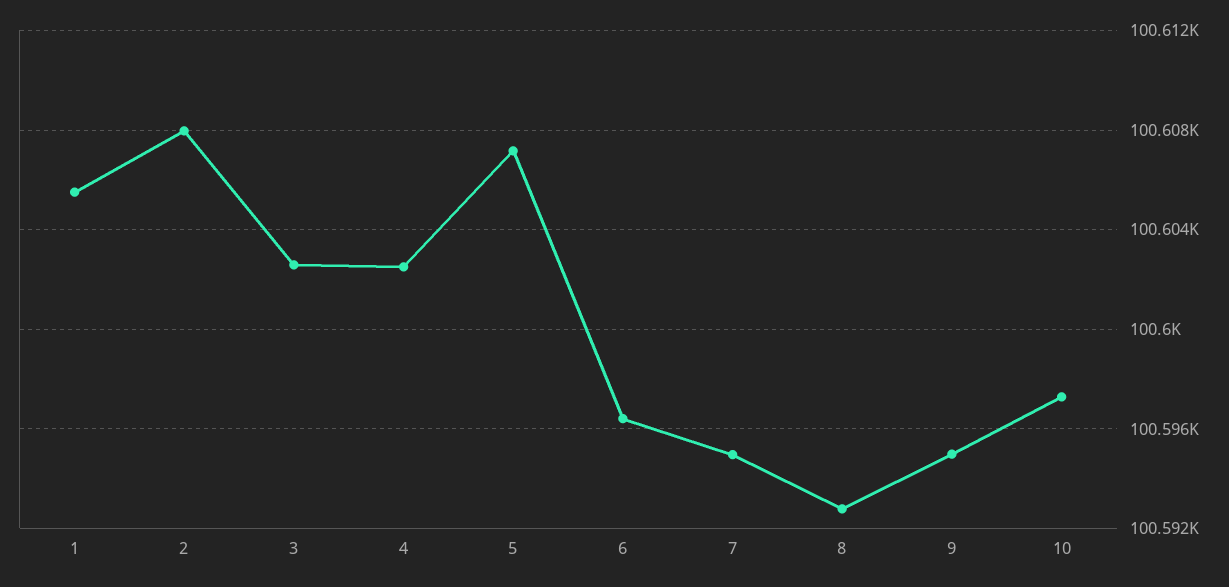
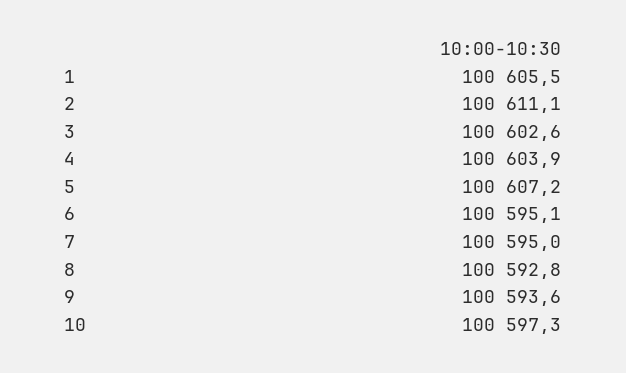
2: 100608 -> 100611.1
4: 100602.5 -> 100603.9
6: 100596.5 -> 100595.1
9: 100595 -> 100593.6

